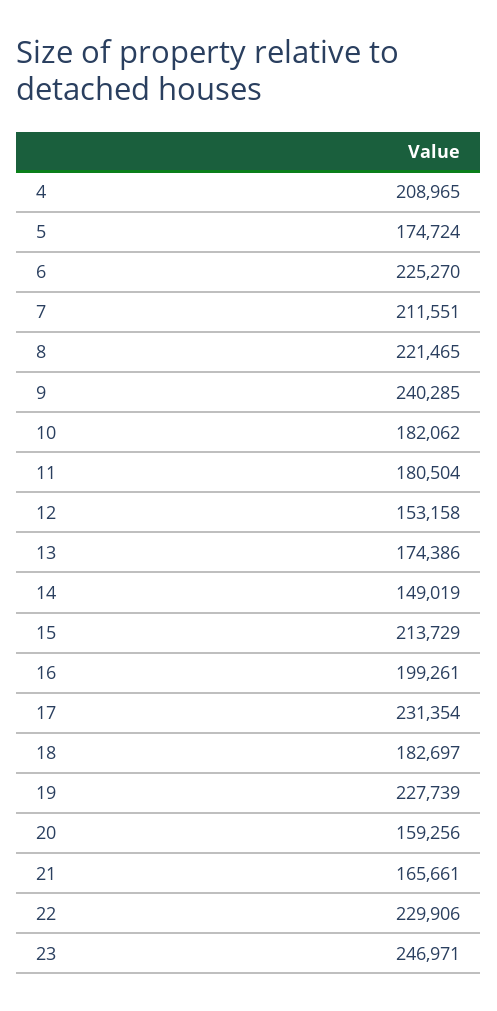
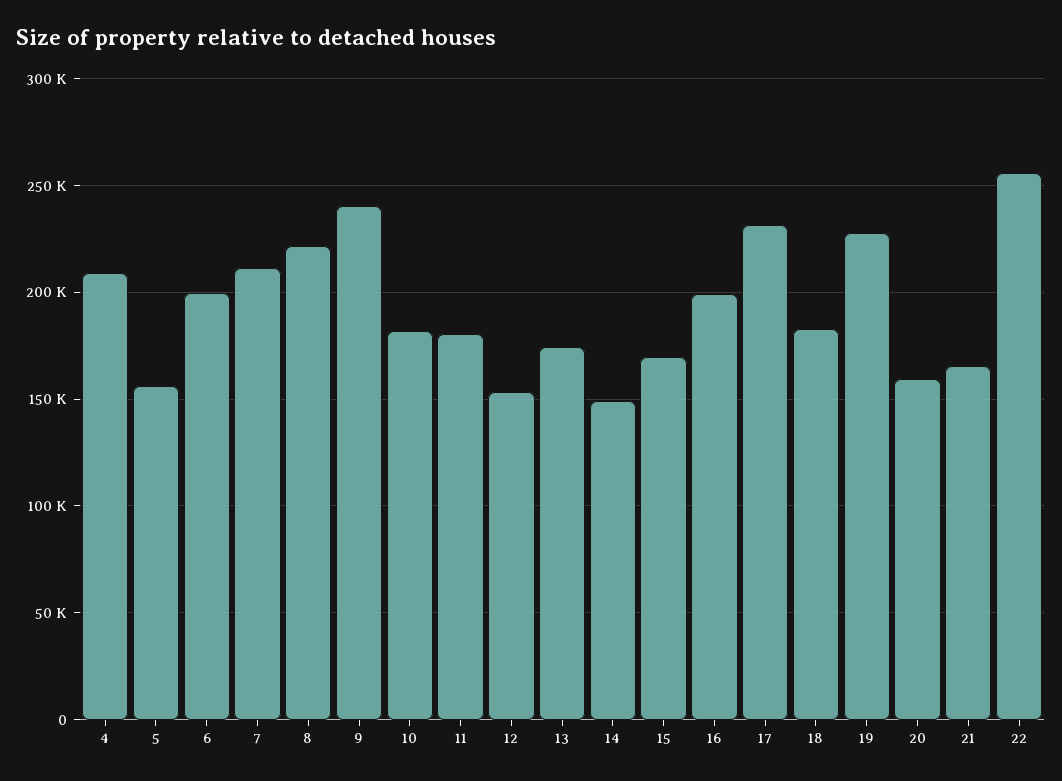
5: 174724 -> 155000
6: 225270 -> 200000
15: 213729 -> 170000
22: 229906 -> 255000
23: 246971 -> none

